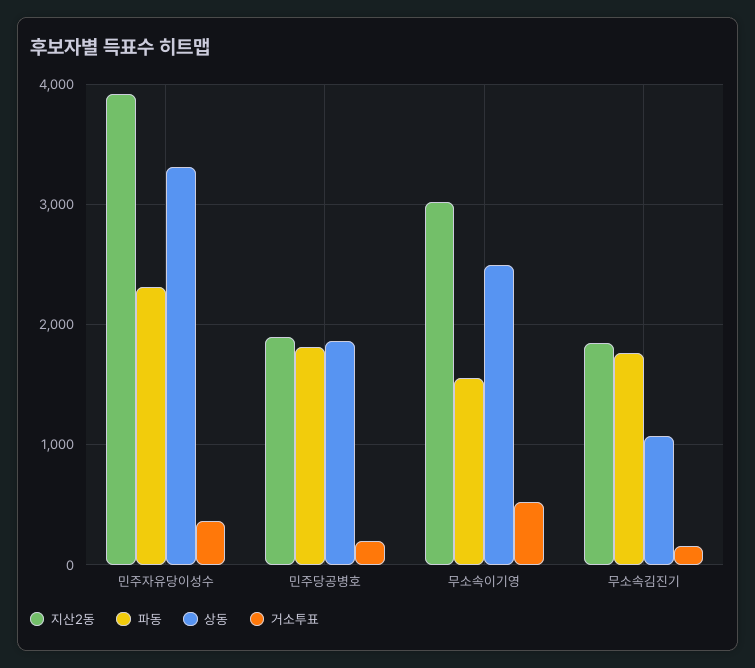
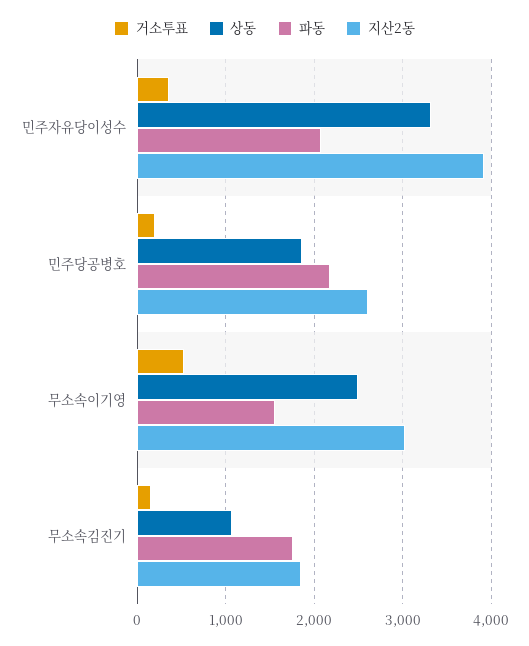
파동, 민주자유당이성수: 2300 -> 2100
지산2동, 민주당공병호: 1900 -> 2600
파동, 민주당공병호: 1800 -> 2200

